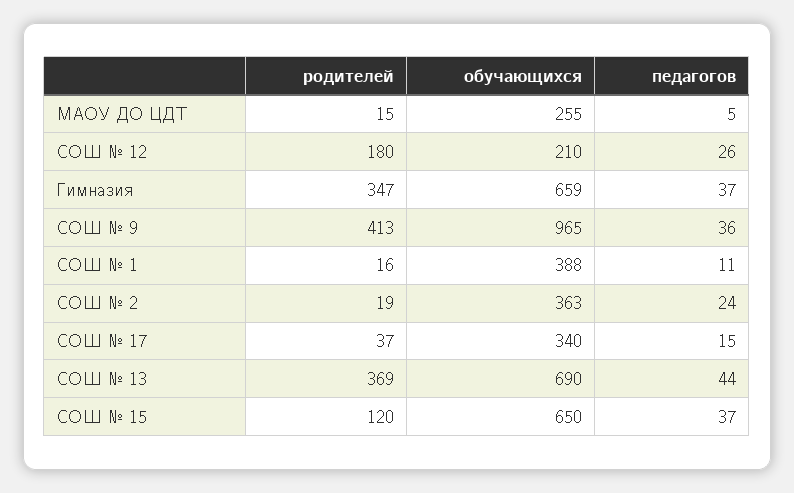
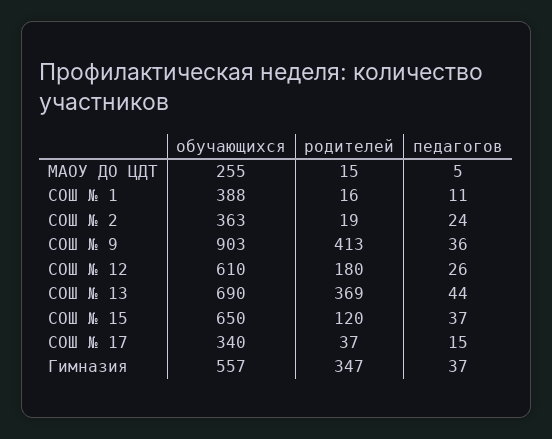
обучающихся, СОШ № 12: 210 -> 610
обучающихся, Гимназия: 659 -> 557
обучающихся, СОШ № 9: 965 -> 903

